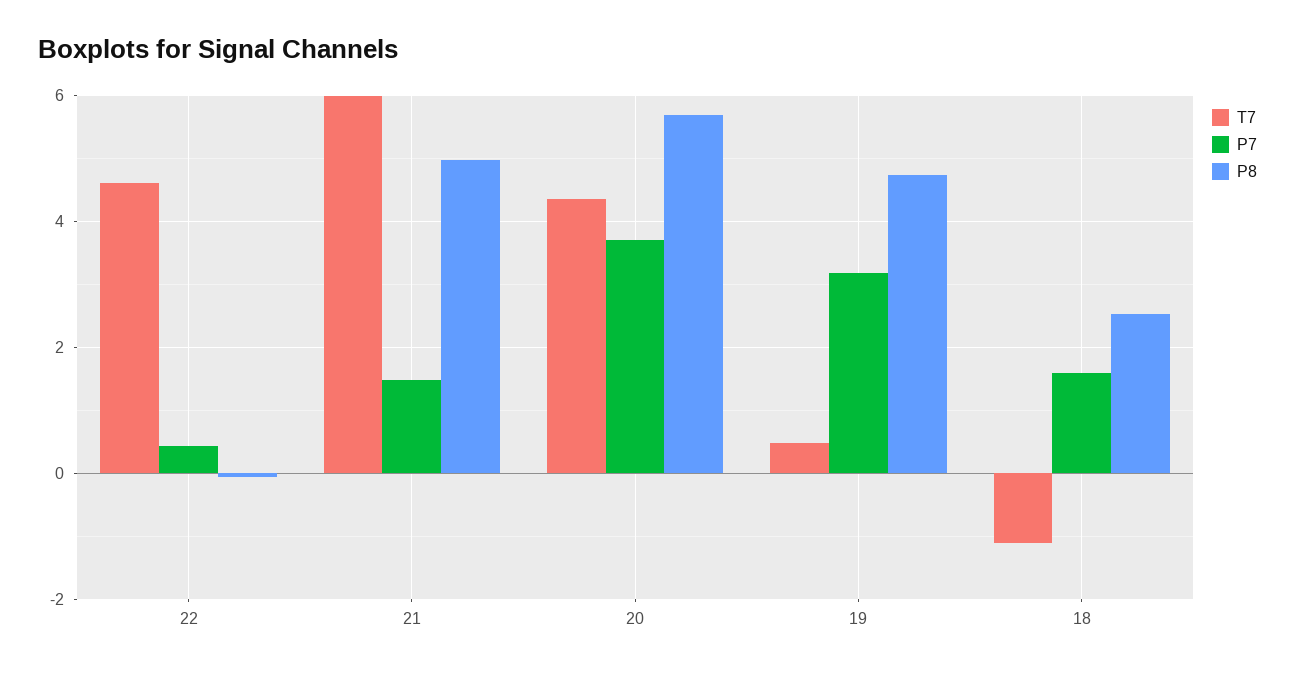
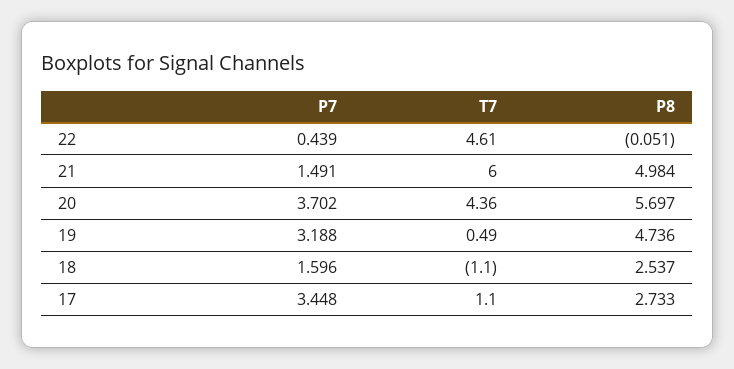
P7, 17: none -> 3.448
T7, 17: none -> 1.1
P8, 17: none -> 2.733

